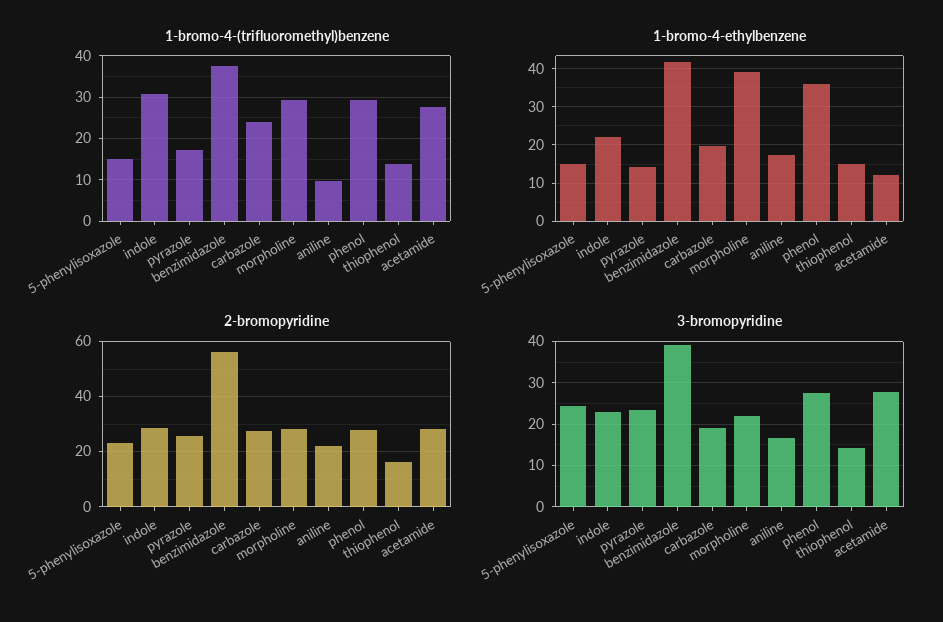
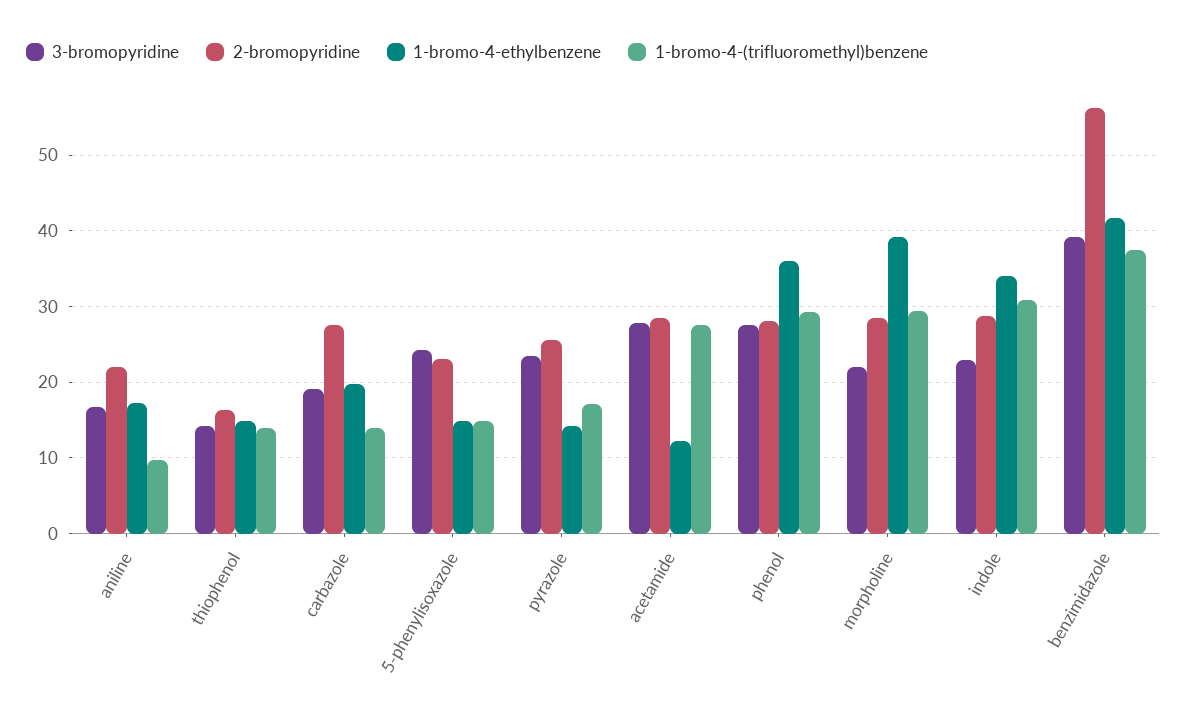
1-bromo-4-(trifluoromethyl)benzene, carbazole: 24 -> 14
1-bromo-4-ethylbenzene, indole: 22 -> 34

